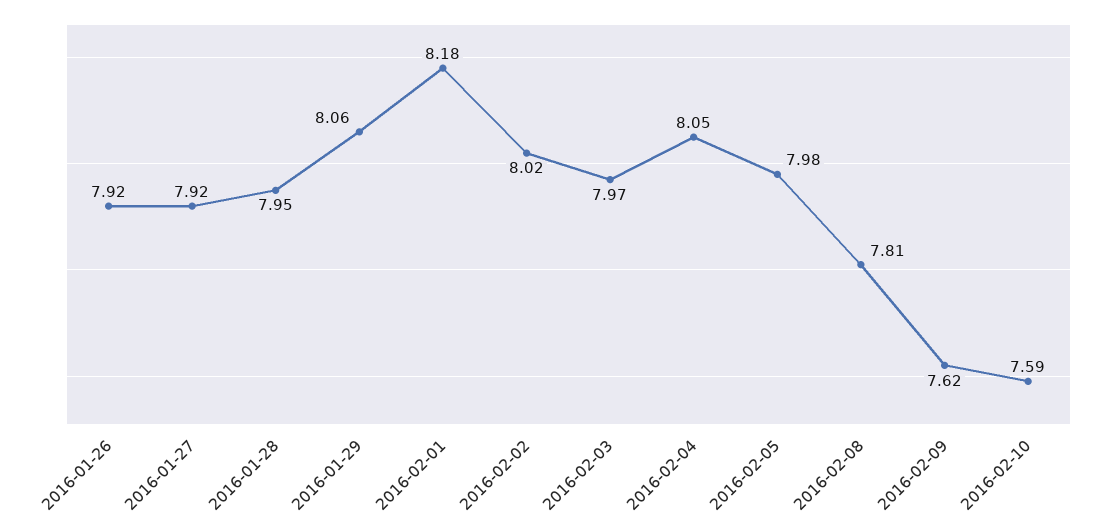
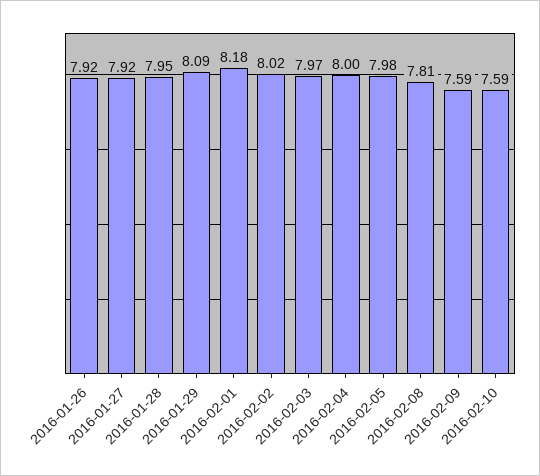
2016-01-29: 8.06 -> 8.09
2016-02-04: 8.05 -> 8
2016-02-09: 7.62 -> 7.59

